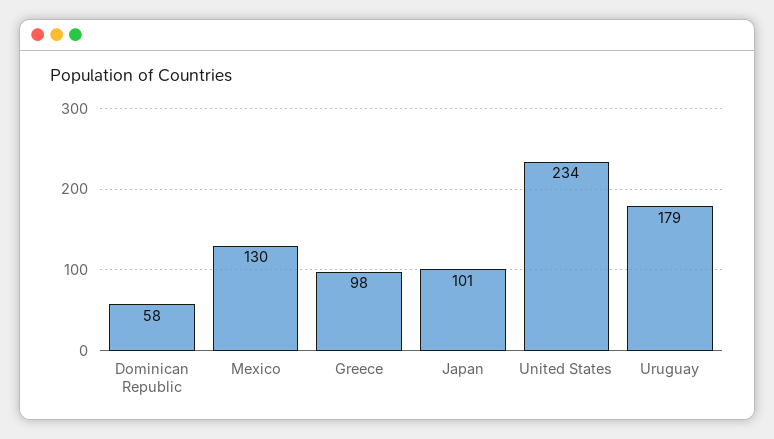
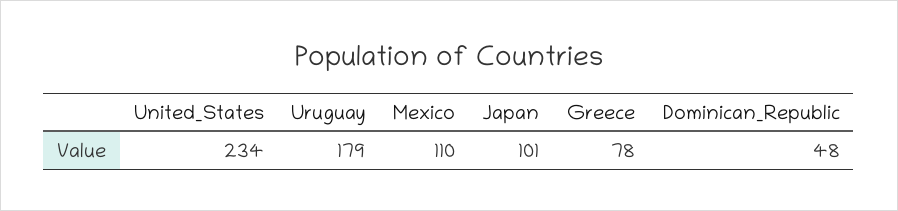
Dominican Republic: 58 -> 48
Mexico: 130 -> 110
Greece: 98 -> 78

